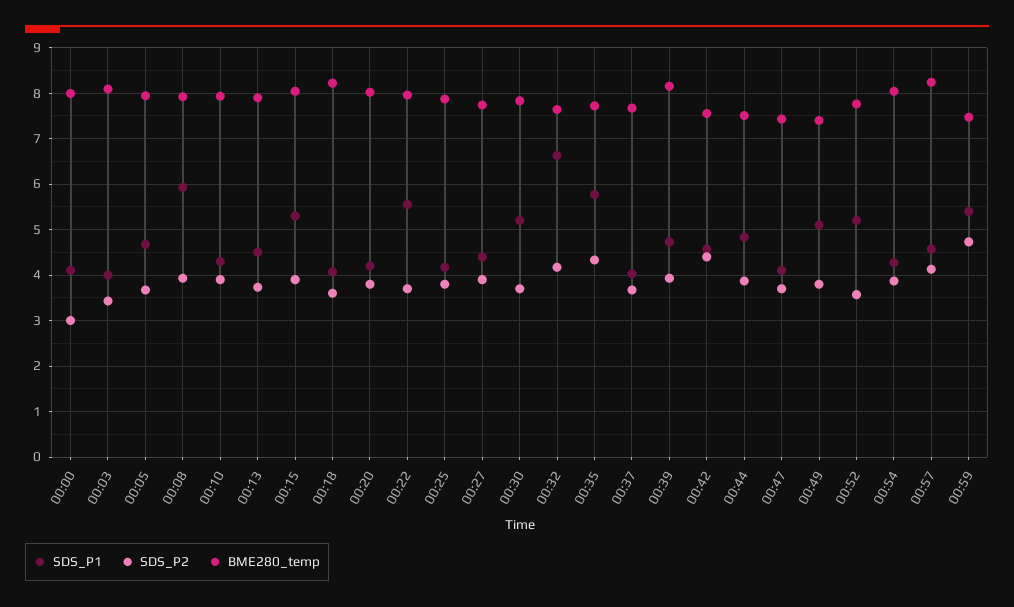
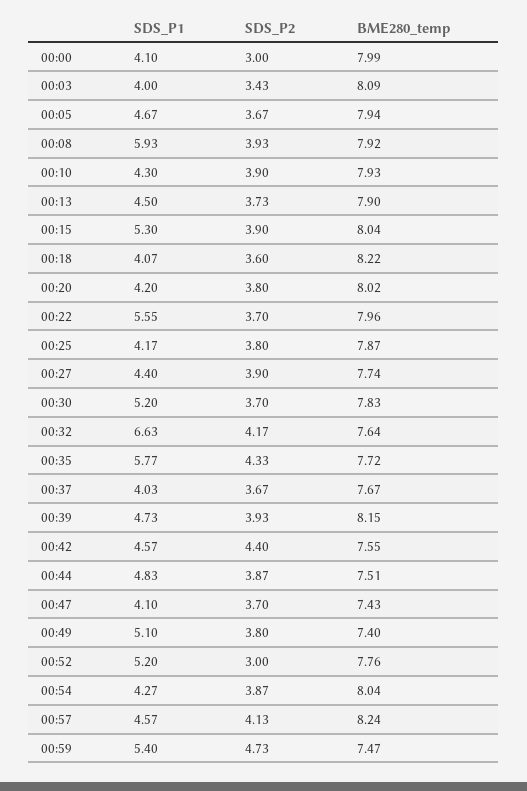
SDS_P2, 00:52: 3.6 -> 3

